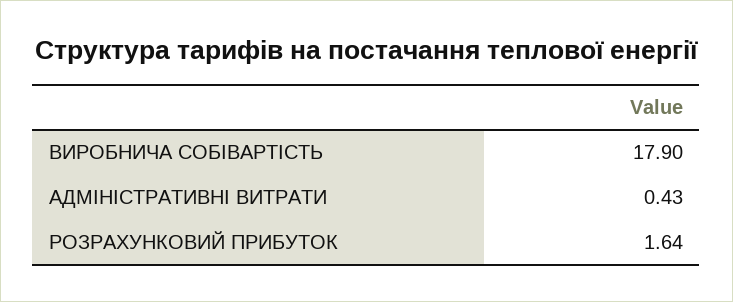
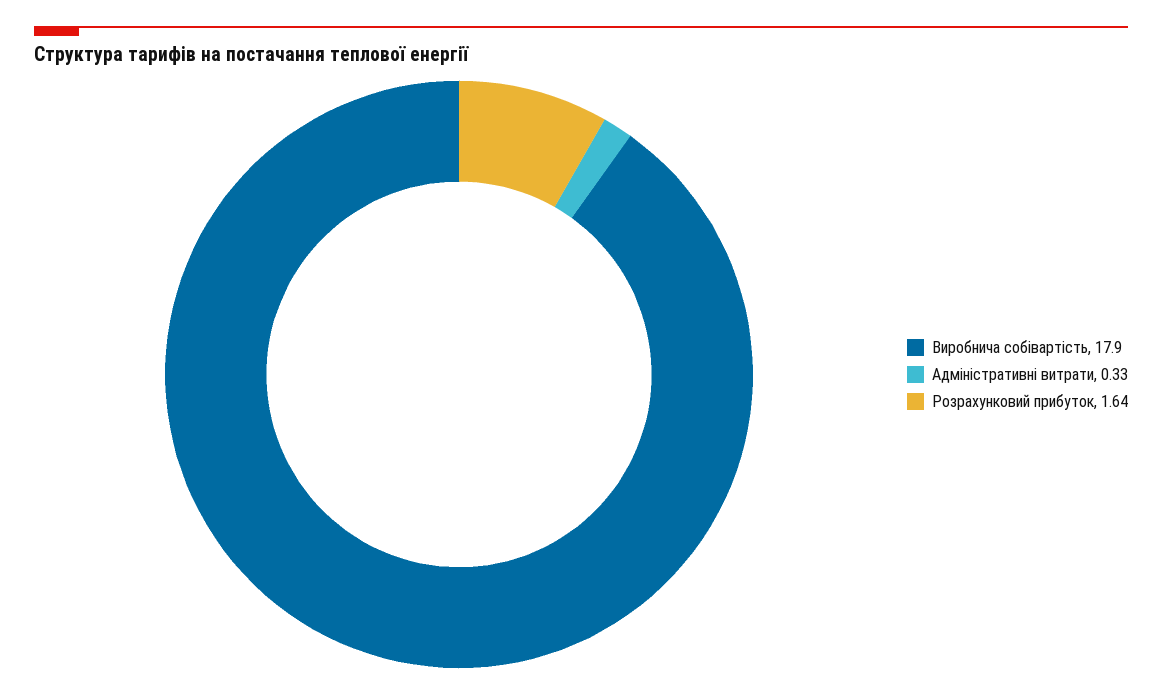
АДМІНІСТРАТИВНІ ВИТРАТИ: 0.43 -> 0.33

